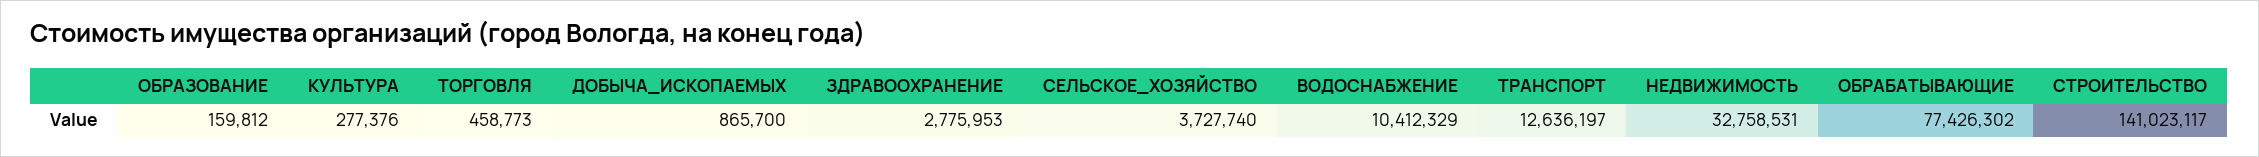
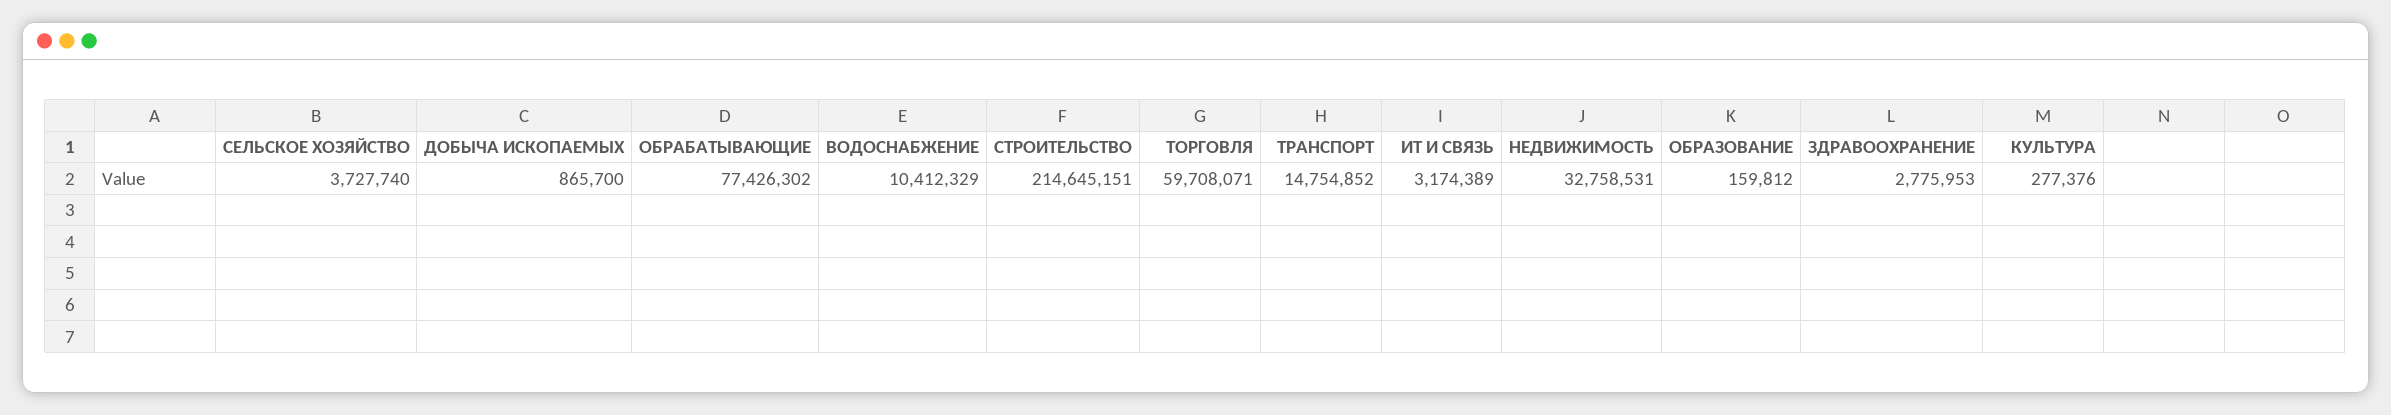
ТОРГОВЛЯ: 458773 -> 59708071
ТРАНСПОРТ: 12636197 -> 14754852
СТРОИТЕЛЬСТВО: 141023117 -> 214645151
ИТ И СВЯЗЬ: none -> 3174389

